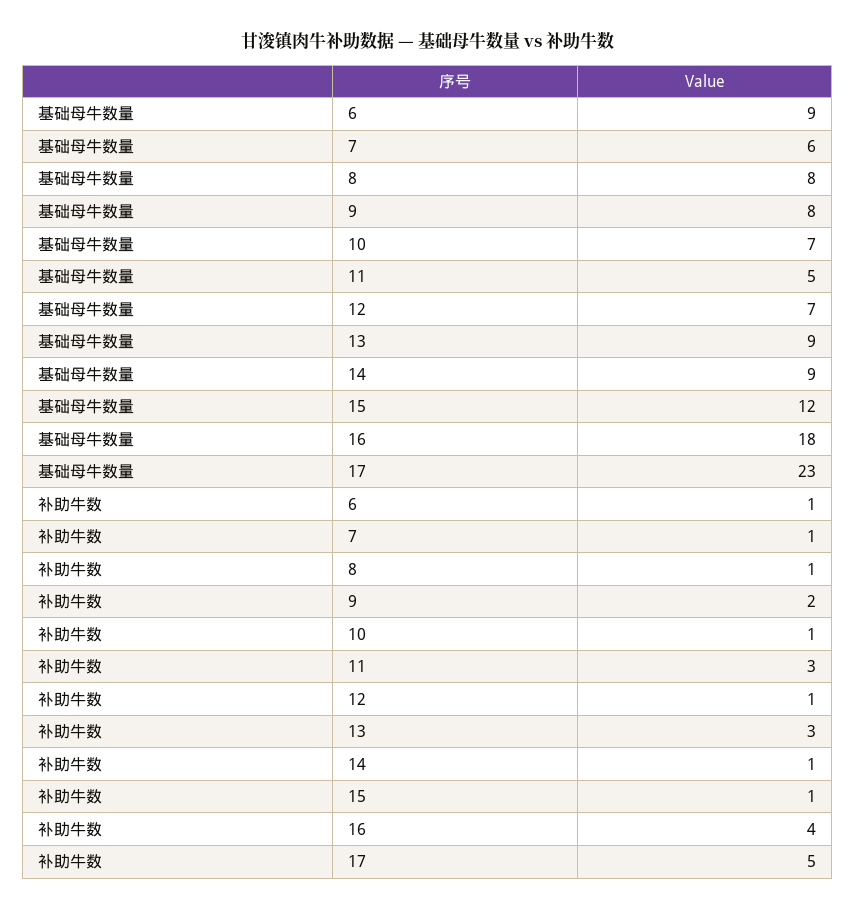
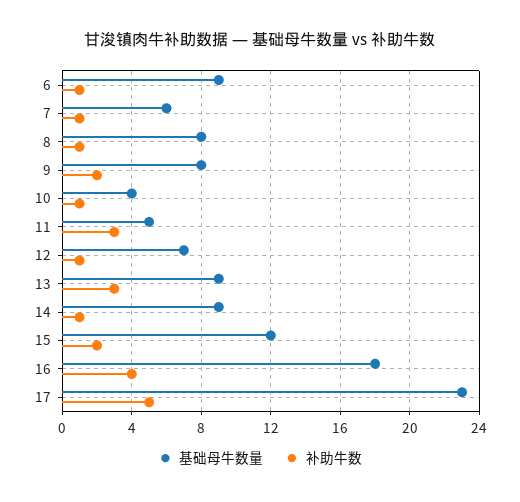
基础母牛数量, 10: 7 -> 4
补助牛数, 15: 1 -> 2

